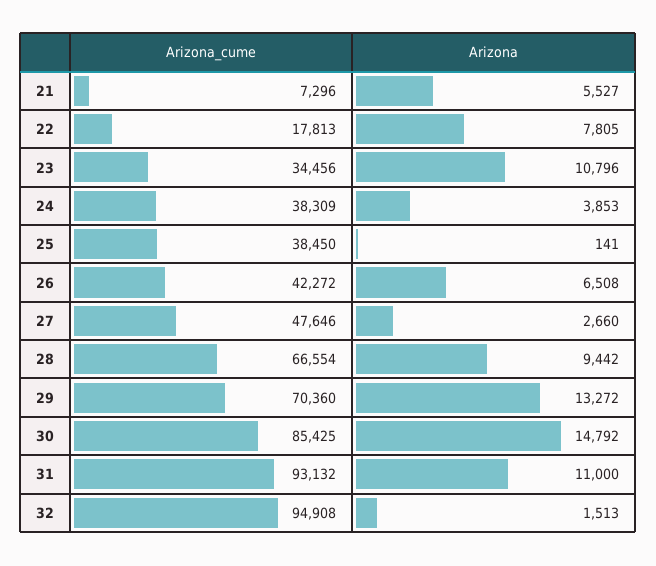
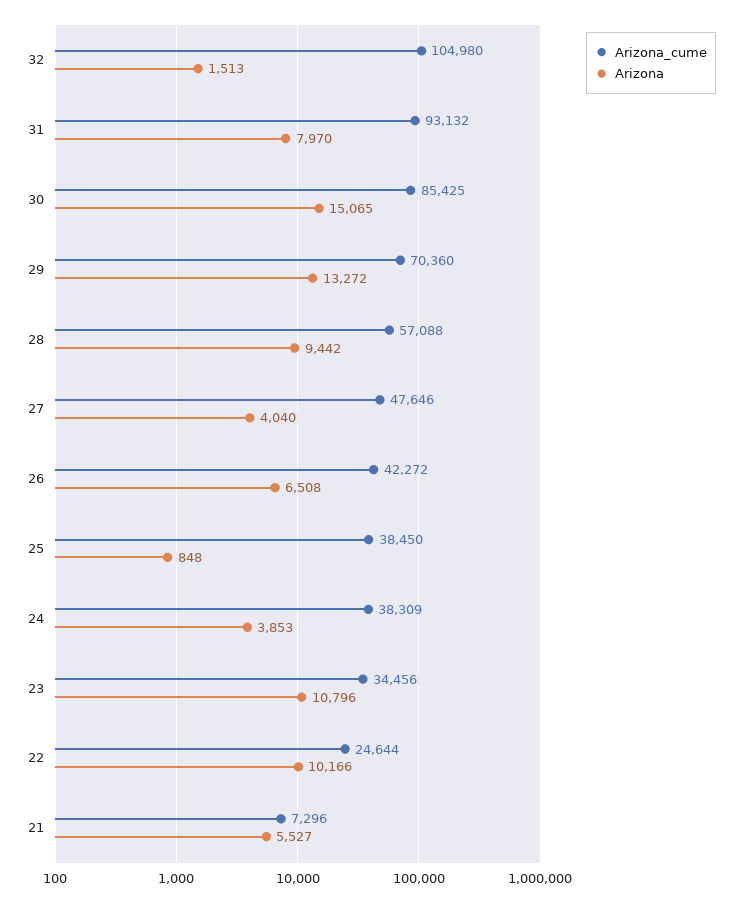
Arizona_cume, 22: 17813 -> 24644
Arizona, 22: 7805 -> 10166
Arizona, 25: 141 -> 848
Arizona, 27: 2660 -> 4040
Arizona_cume, 28: 66554 -> 57088
Arizona, 30: 14792 -> 15065
Arizona, 31: 11000 -> 7970
Arizona_cume, 32: 94908 -> 104980

